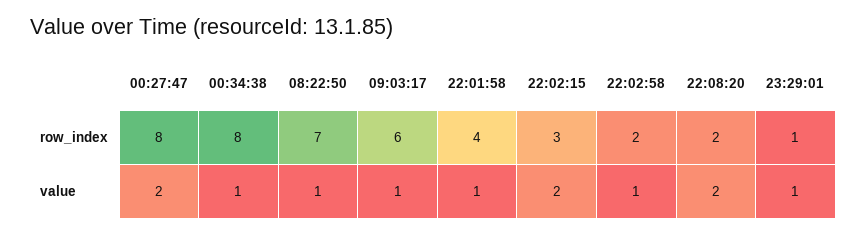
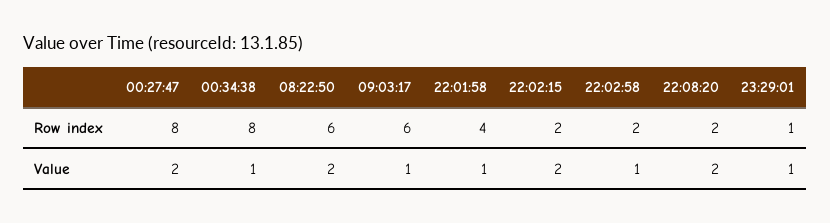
08:22:50, row_index: 7 -> 6
22:02:15, row_index: 3 -> 2
08:22:50, value: 1 -> 2

